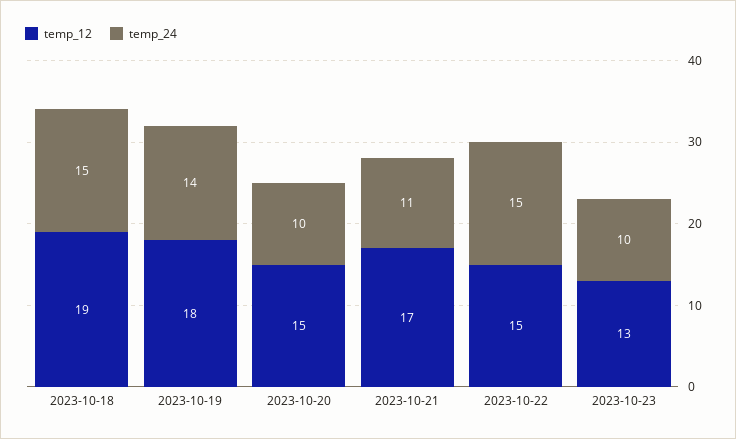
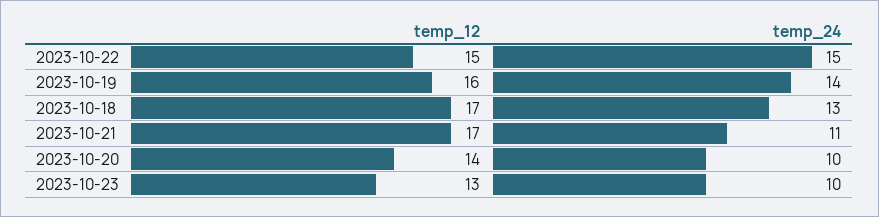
temp_12, 2023-10-18: 19 -> 17
temp_24, 2023-10-18: 15 -> 13
temp_12, 2023-10-19: 18 -> 16
temp_12, 2023-10-20: 15 -> 14

